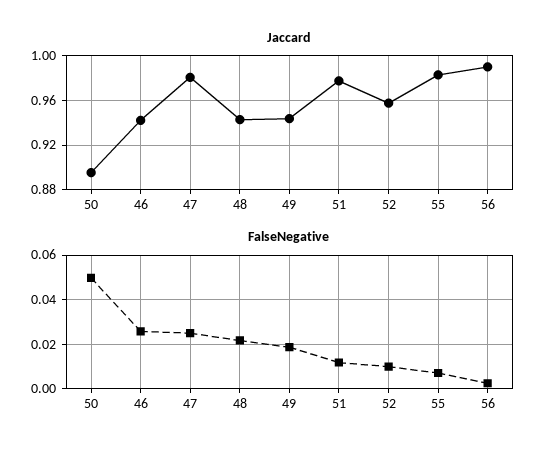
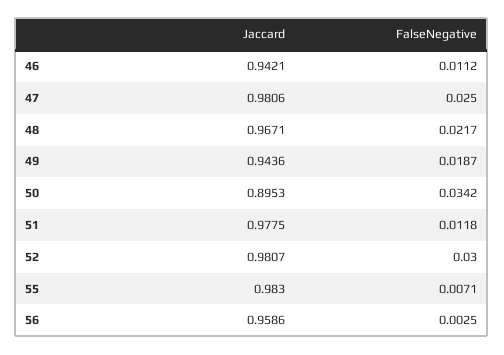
Jaccard, 48: 0.94 -> 0.9671
Jaccard, 52: 0.96 -> 0.9807
Jaccard, 56: 0.99 -> 0.9586
FalseNegative, 50: 0.05 -> 0.0342
FalseNegative, 46: 0.025 -> 0.0112
FalseNegative, 52: 0.01 -> 0.03

